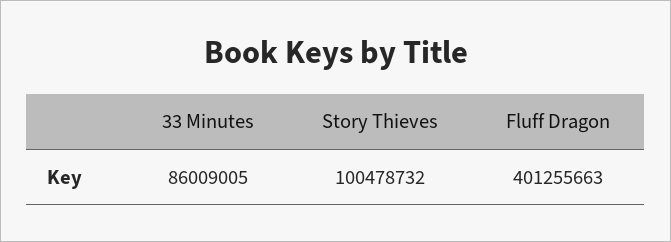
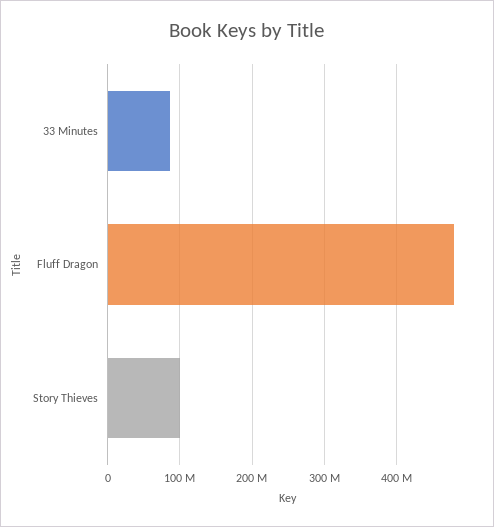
Fluff Dragon: 401255663 -> 480000000

